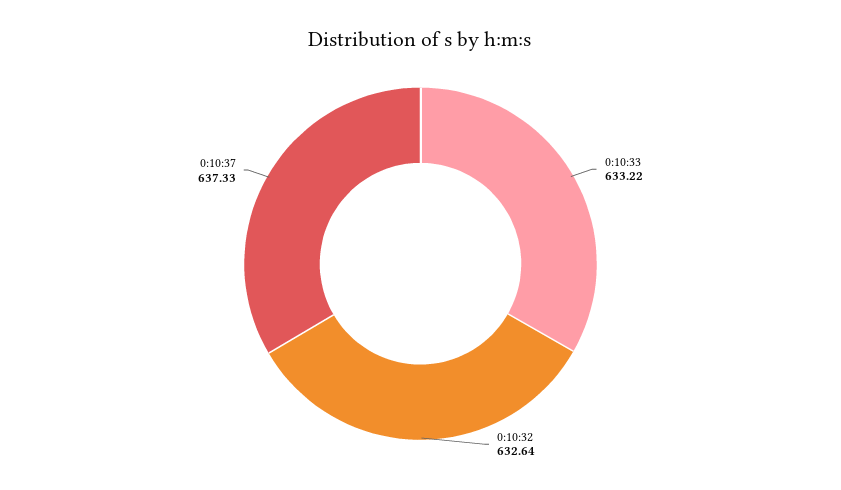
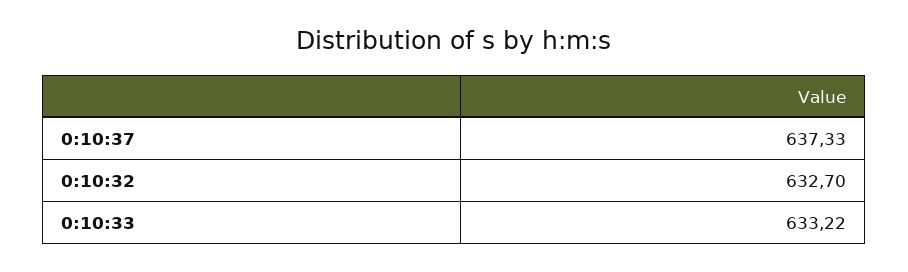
0:10:32: 632.64 -> 632.7

